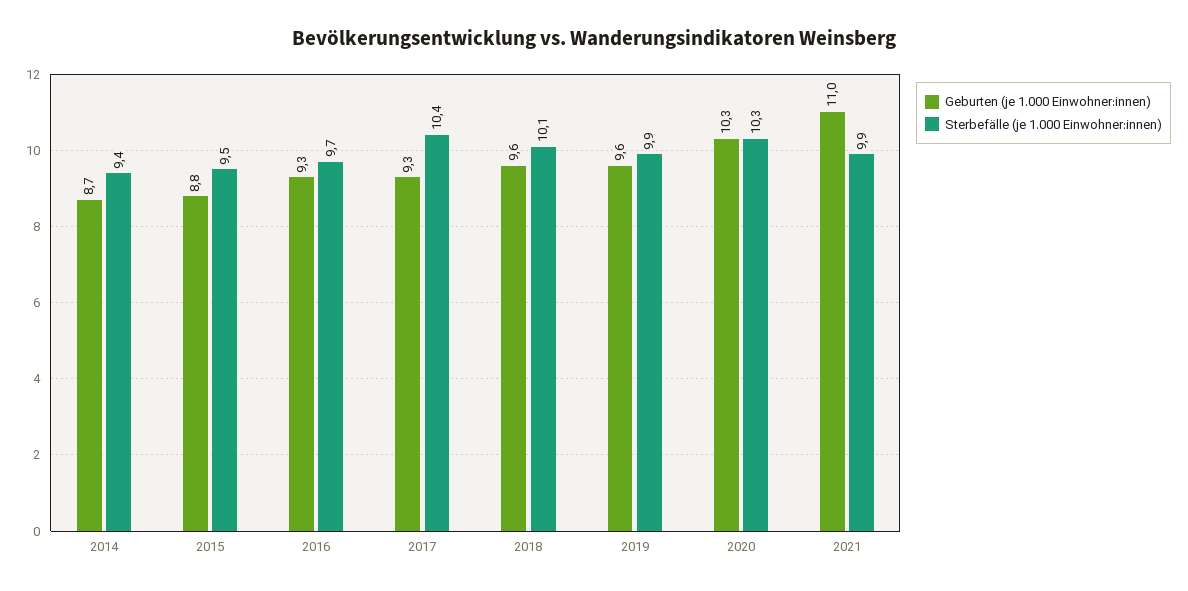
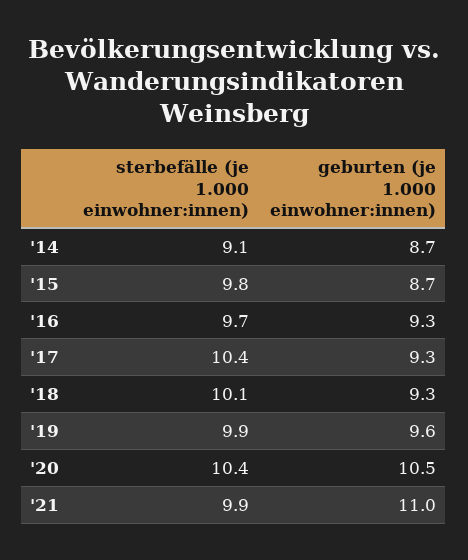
Sterbefälle (je 1.000 Einwohner:innen), 2014: 9.4 -> 9.1
Geburten (je 1.000 Einwohner:innen), 2015: 8.8 -> 8.7
Sterbefälle (je 1.000 Einwohner:innen), 2015: 9.5 -> 9.8
Geburten (je 1.000 Einwohner:innen), 2018: 9.6 -> 9.3
Geburten (je 1.000 Einwohner:innen), 2020: 10.3 -> 10.5
Sterbefälle (je 1.000 Einwohner:innen), 2020: 10.3 -> 10.4

